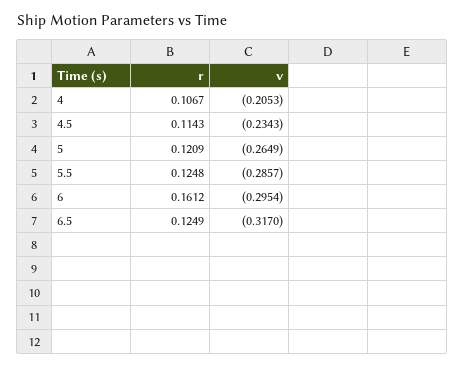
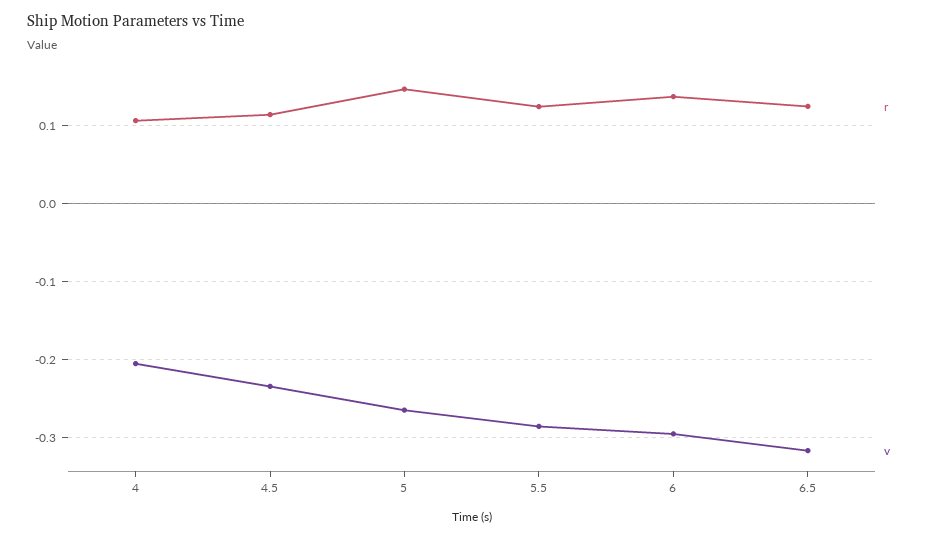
r, 5: 0.1209 -> 0.15
r, 6: 0.1612 -> 0.14

